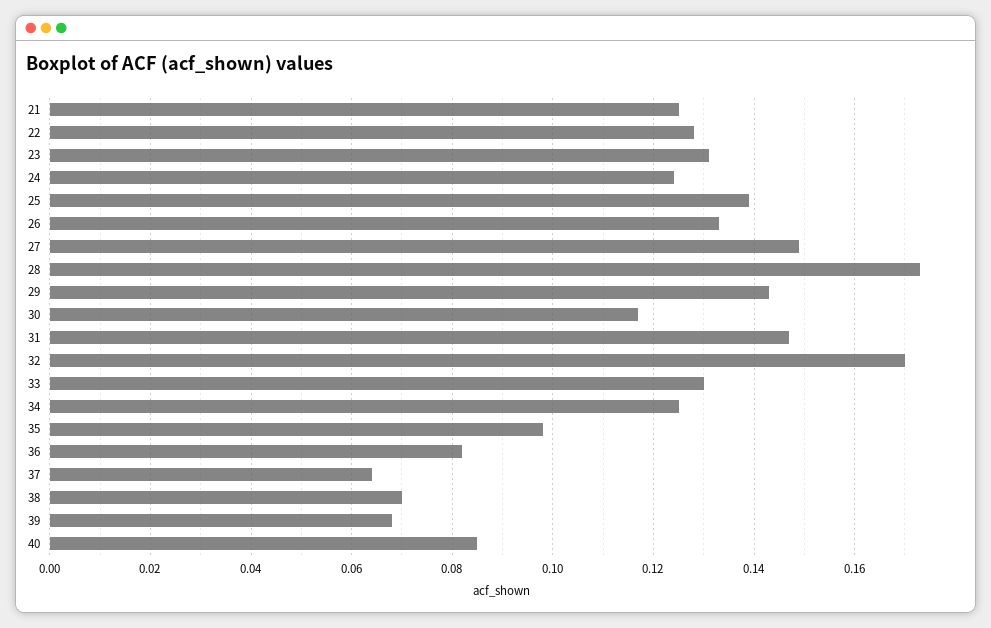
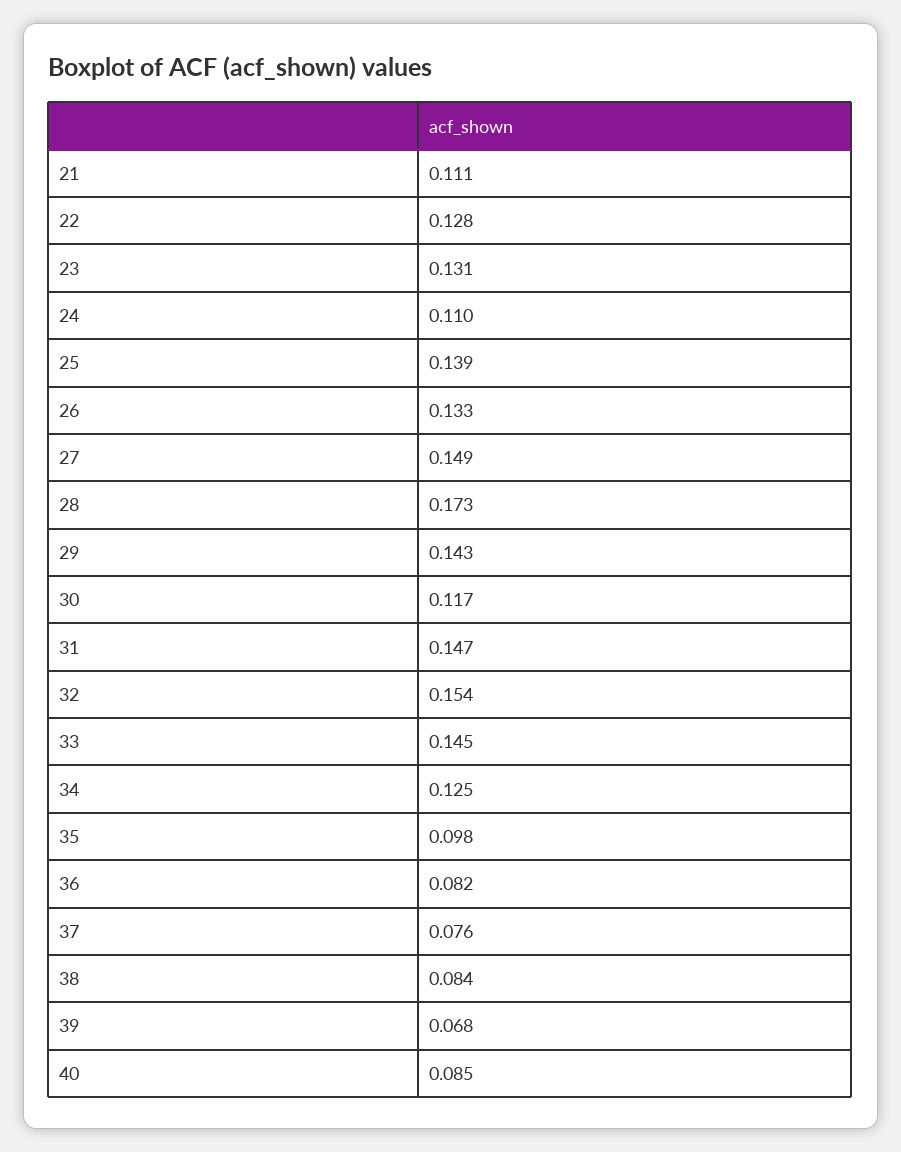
21: 0.125 -> 0.111
24: 0.125 -> 0.11
32: 0.17 -> 0.154
33: 0.13 -> 0.145
37: 0.065 -> 0.076
38: 0.07 -> 0.084

